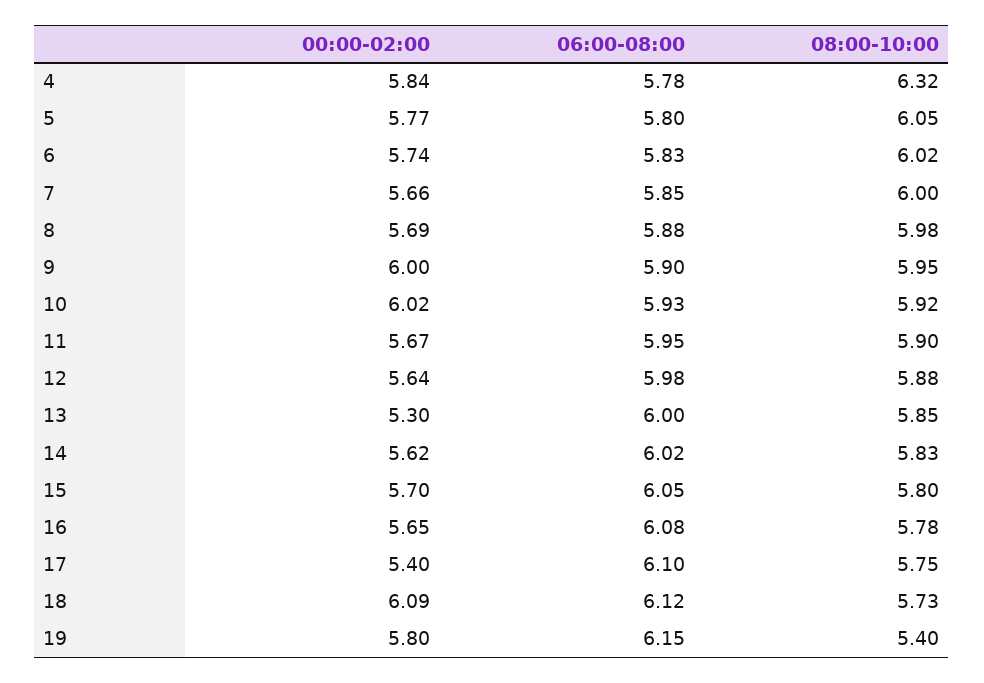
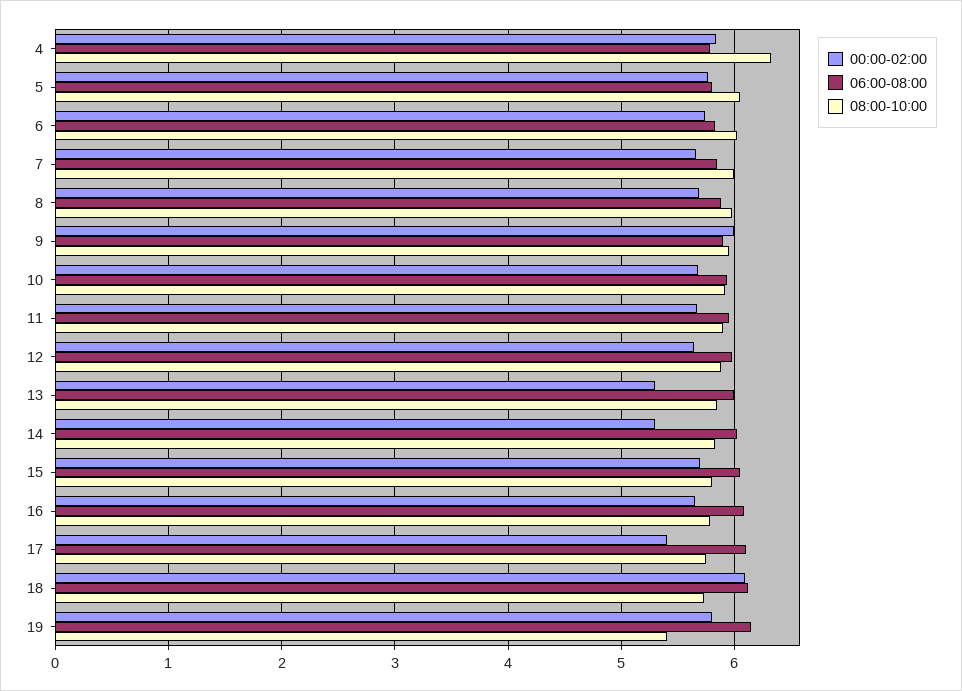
00:00-02:00, 10: 6.02 -> 5.7
00:00-02:00, 14: 5.62 -> 5.3

